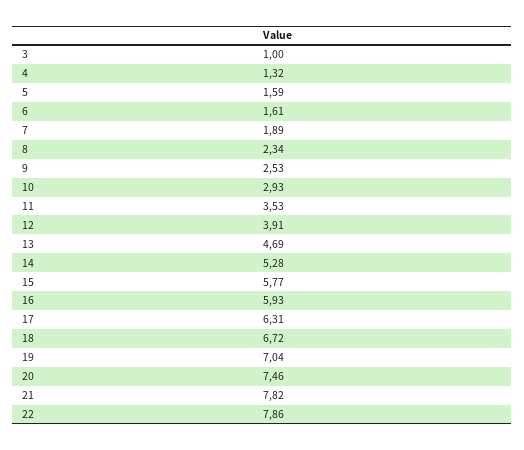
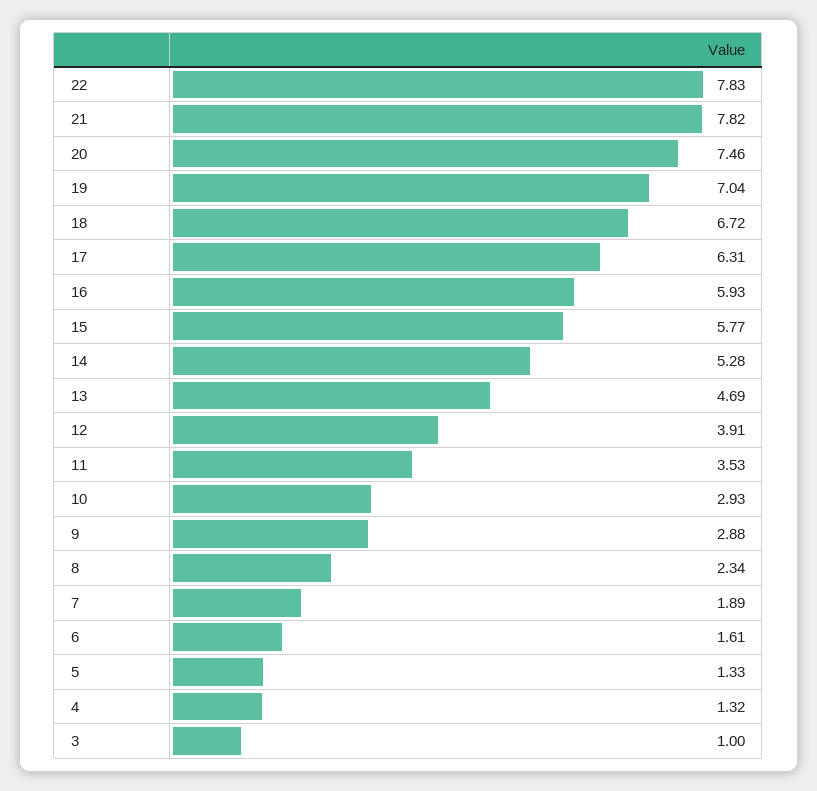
5: 1.59 -> 1.33
9: 2.53 -> 2.88
22: 7.86 -> 7.83

